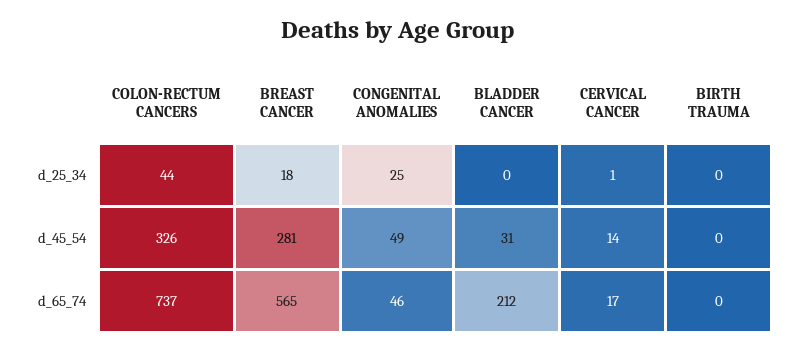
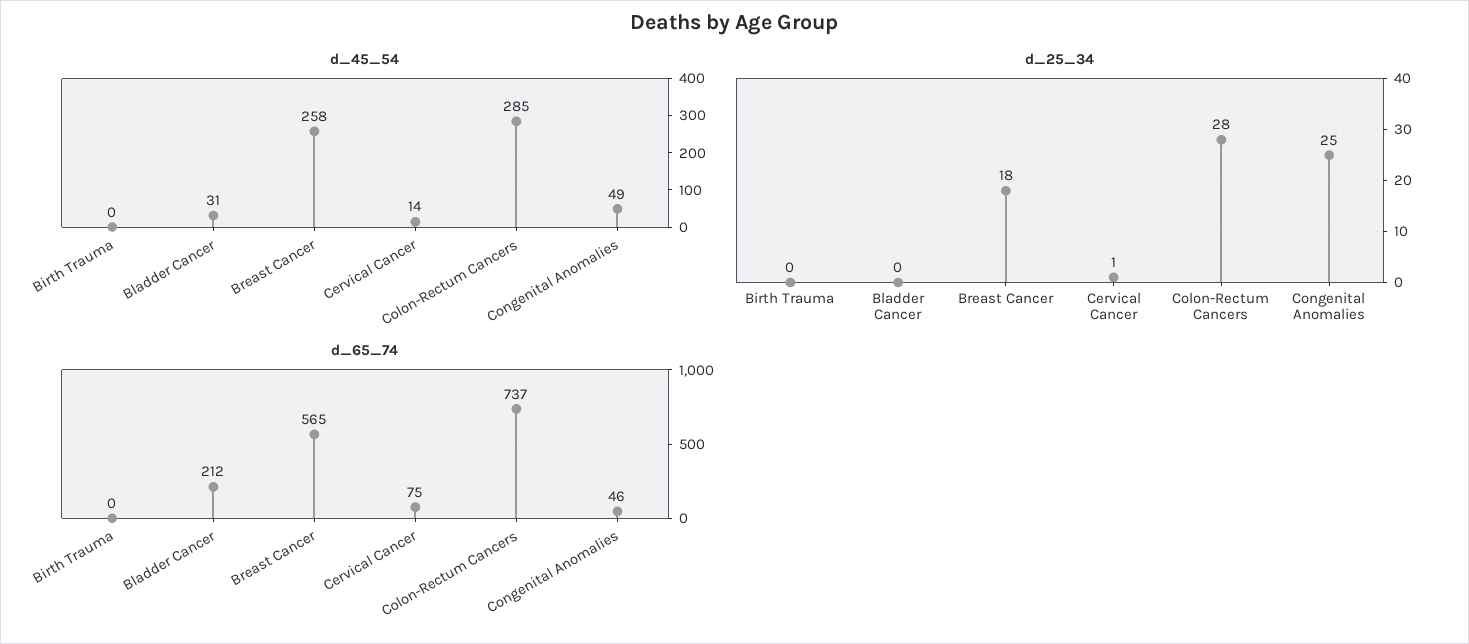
d_25_34, COLON-RECTUM CANCERS: 44 -> 28
d_45_54, COLON-RECTUM CANCERS: 326 -> 285
d_45_54, BREAST CANCER: 281 -> 258
d_65_74, CERVICAL CANCER: 17 -> 75

